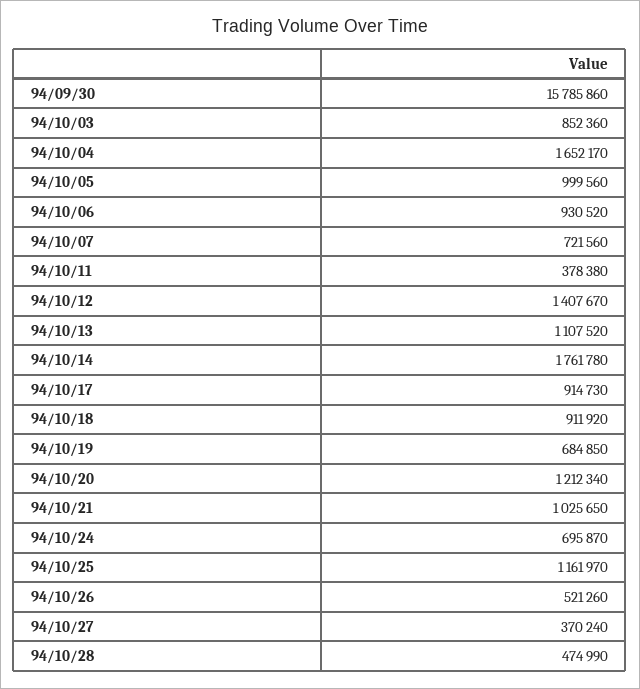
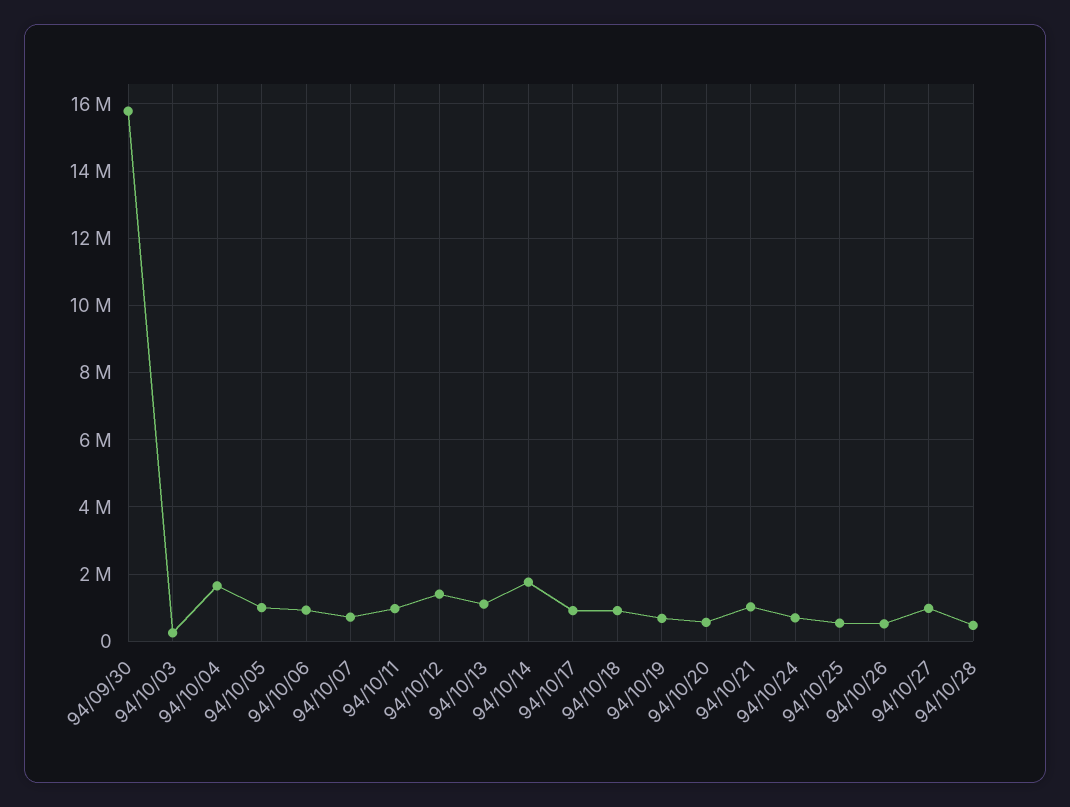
94/10/03: 852360 -> 200000
94/10/11: 378380 -> 1000000
94/10/20: 1212340 -> 600000
94/10/25: 1161970 -> 600000
94/10/27: 370240 -> 1000000

